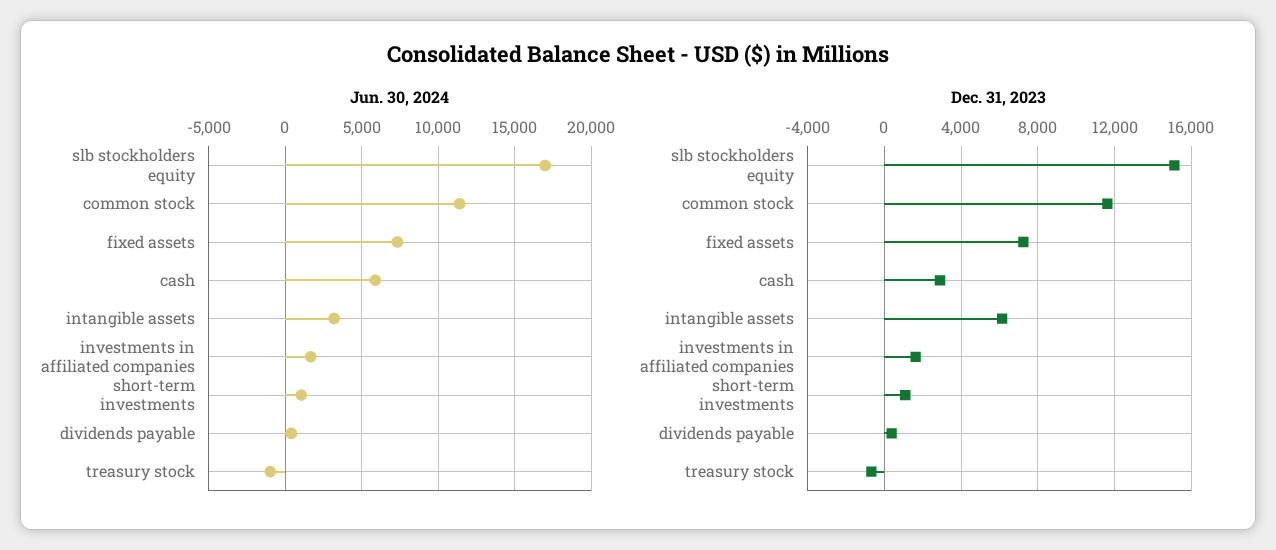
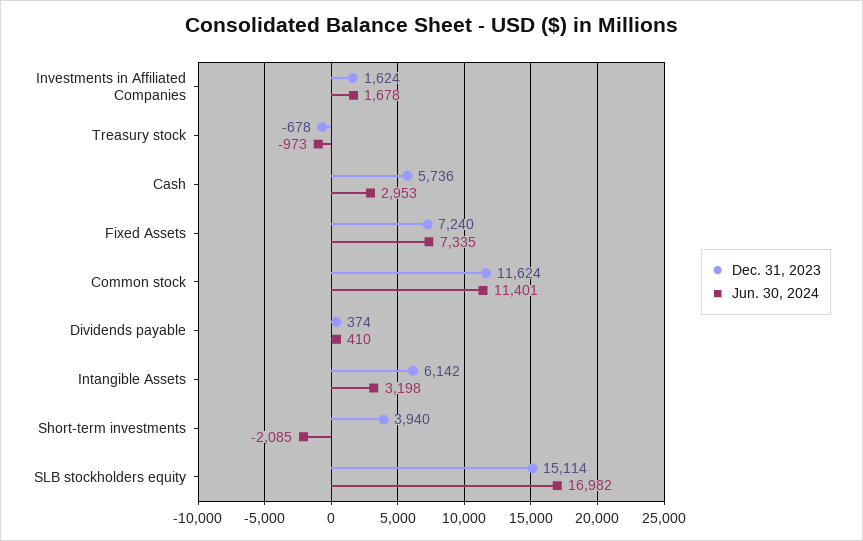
Jun. 30, 2024, cash: 6000 -> 2953
Jun. 30, 2024, short-term investments: 1000 -> -2085
Dec. 31, 2023, cash: 3000 -> 5736
Dec. 31, 2023, short-term investments: 1000 -> 3940

